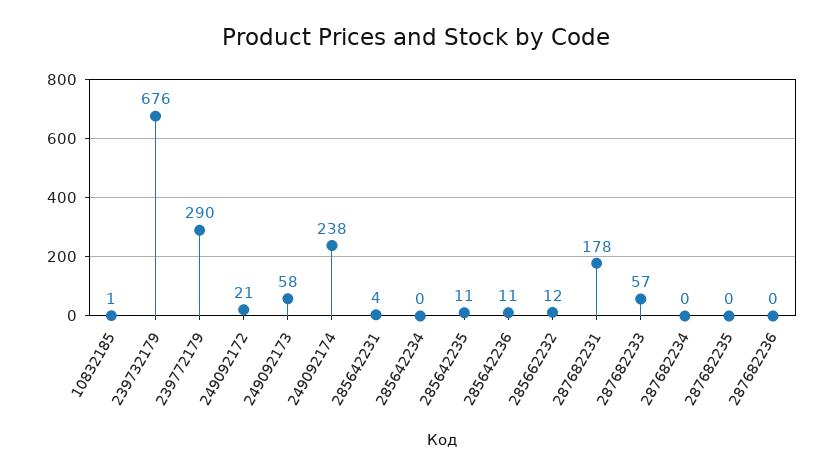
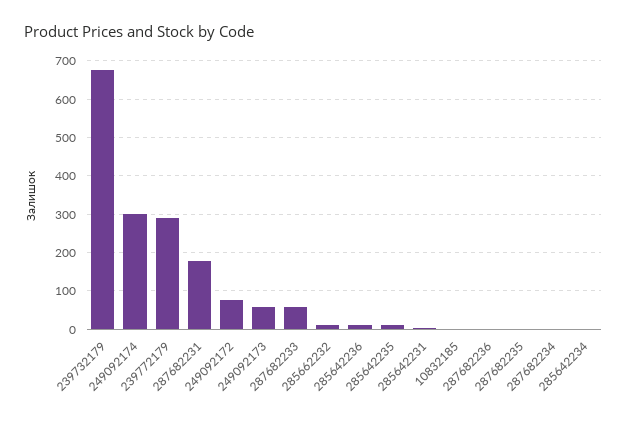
249092172: 21 -> 80
249092174: 238 -> 300

